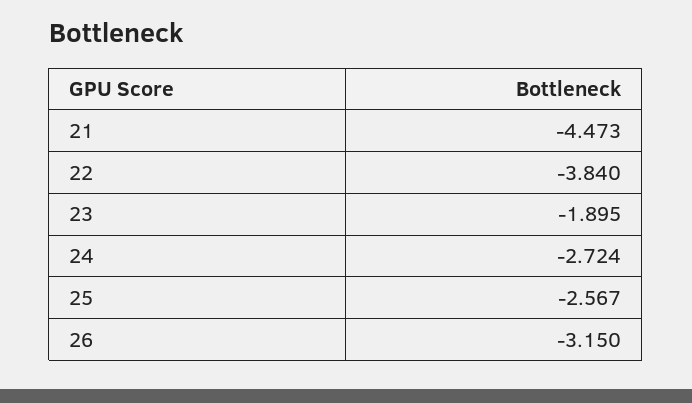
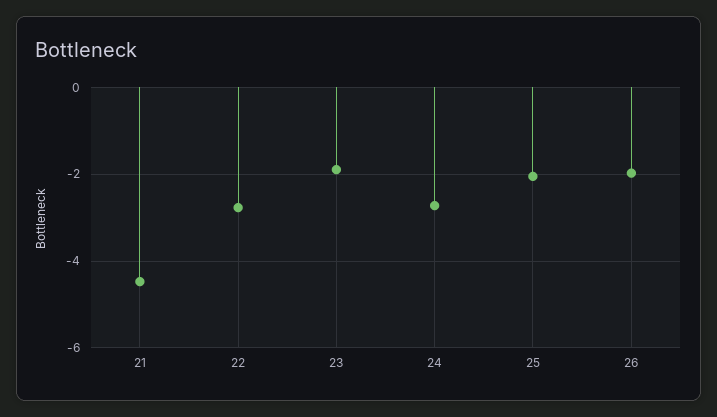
22: -3.84 -> -2.8
25: -2.567 -> -2
26: -3.15 -> -2

